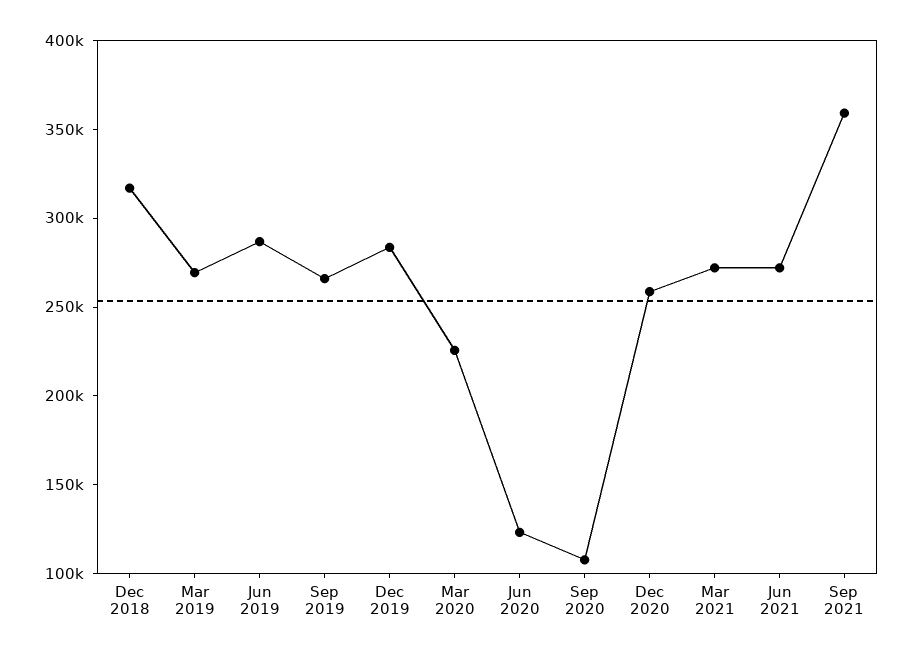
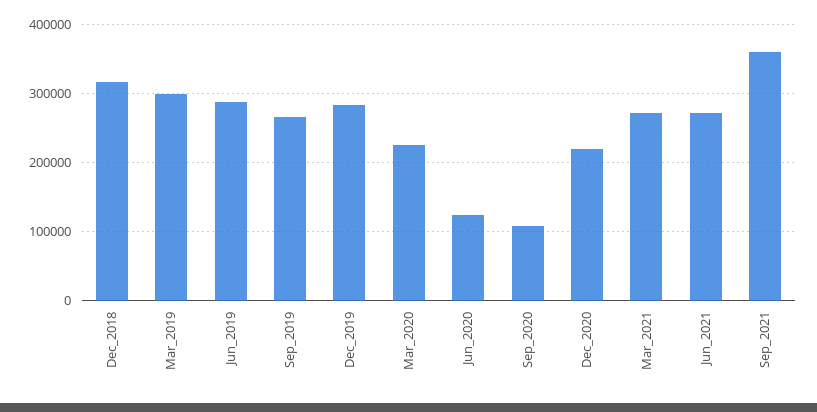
Mar 2019: 270000 -> 300000
Dec 2020: 260000 -> 220000

